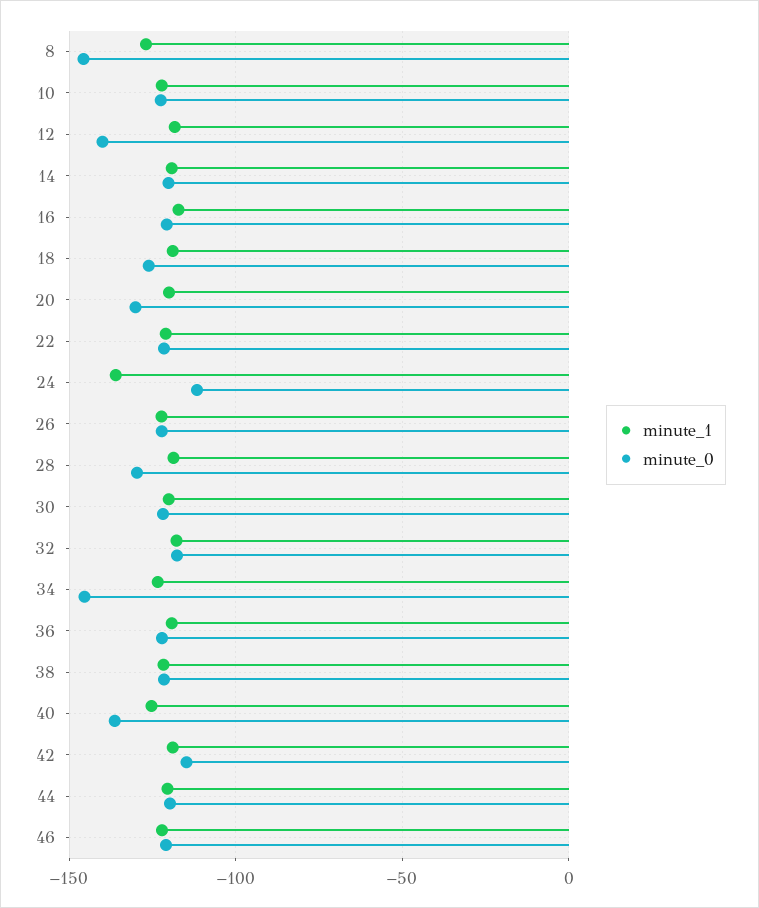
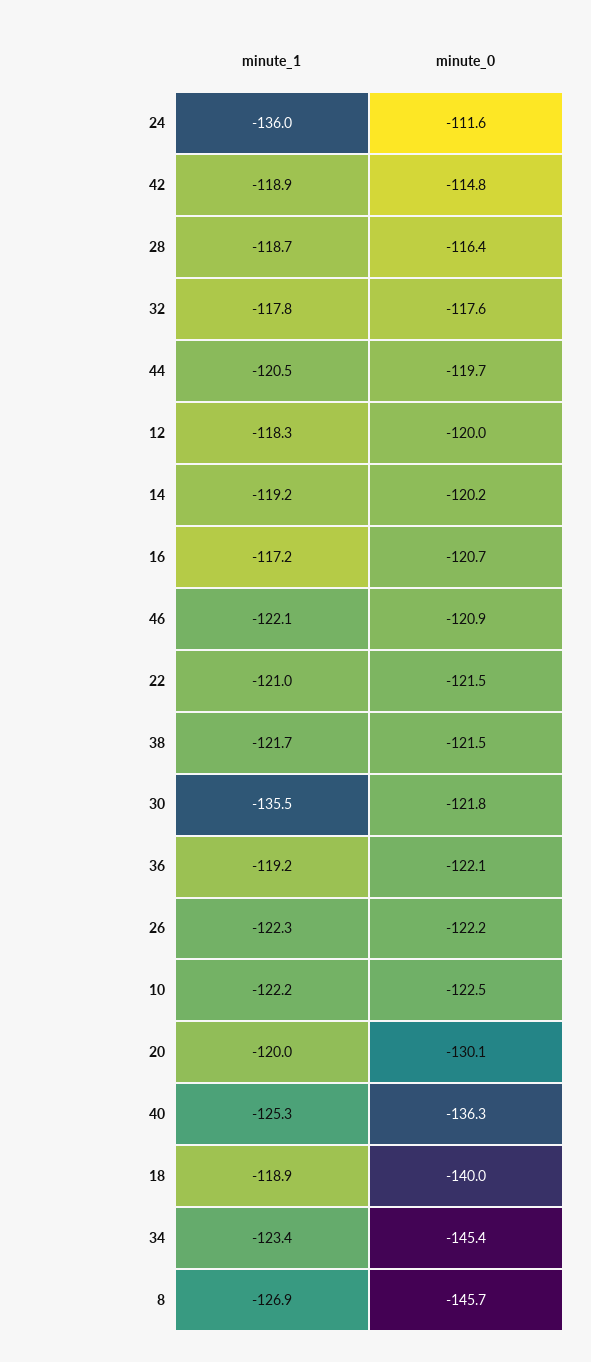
minute_0, 12: -140 -> -120
minute_0, 18: -125 -> -140
minute_0, 28: -130 -> -116.4
minute_1, 30: -120 -> -135.5

